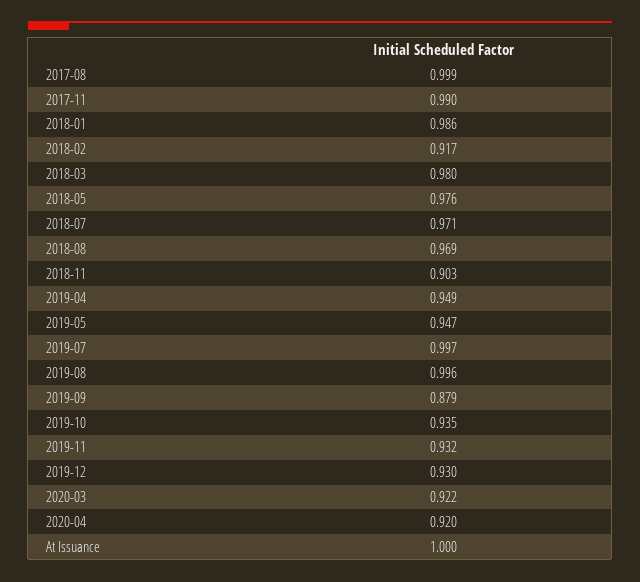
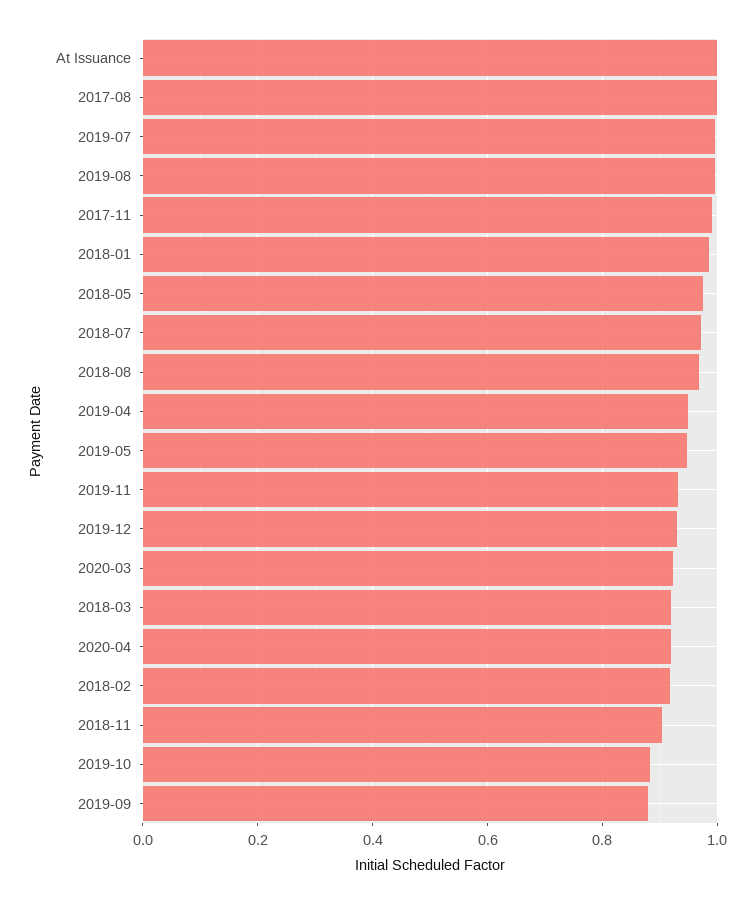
2018-03: 0.98 -> 0.92
2019-10: 0.935 -> 0.88

